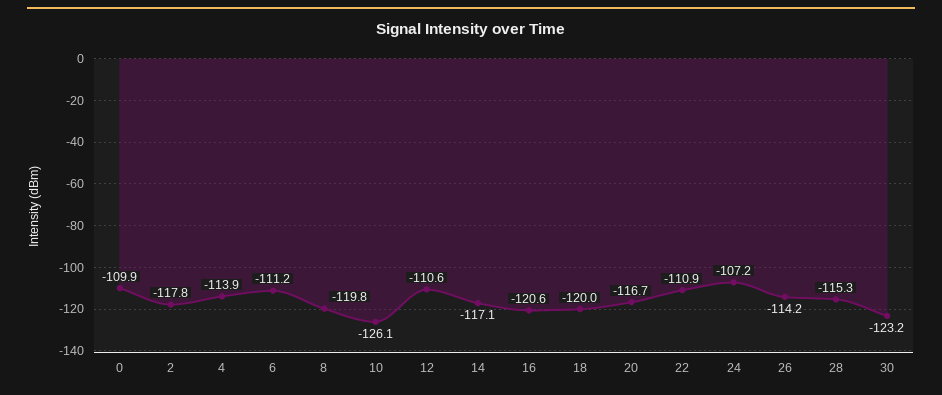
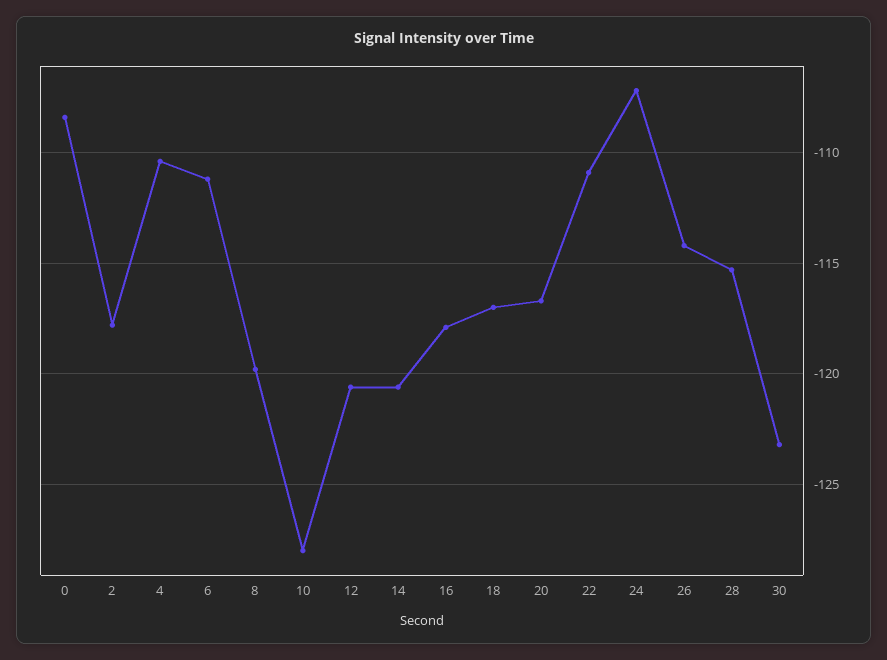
0: -109.9 -> -108.5
4: -113.9 -> -110.5
10: -126.1 -> -128
12: -110.6 -> -120.5
14: -117.1 -> -120.5
16: -120.6 -> -118
18: -120 -> -117

